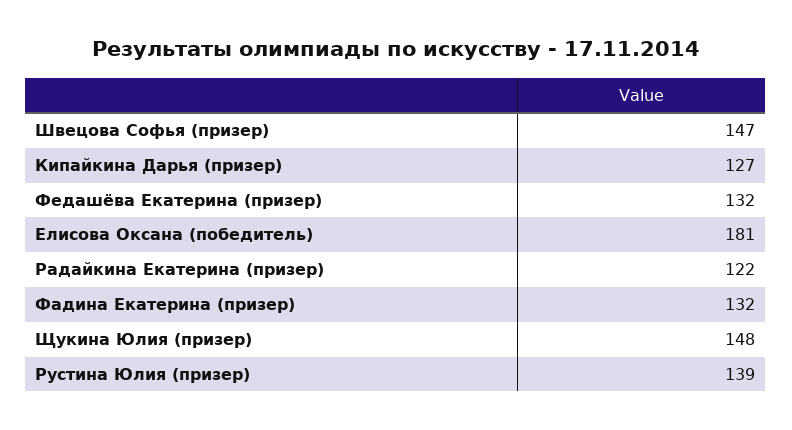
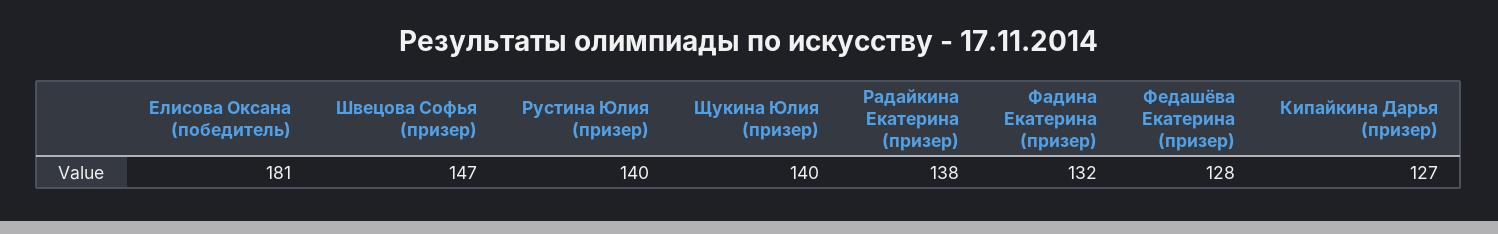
Федашёва Екатерина (призер): 132 -> 128
Радайкина Екатерина (призер): 122 -> 138
Щукина Юлия (призер): 148 -> 140
Рустина Юлия (призер): 139 -> 140

